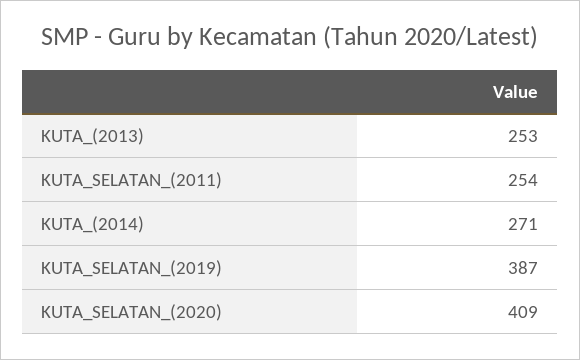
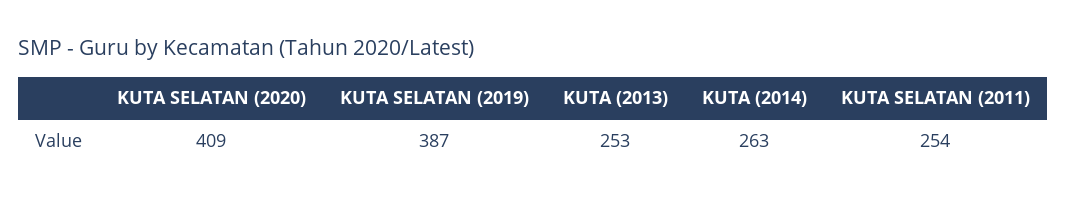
KUTA_(2014): 271 -> 263

